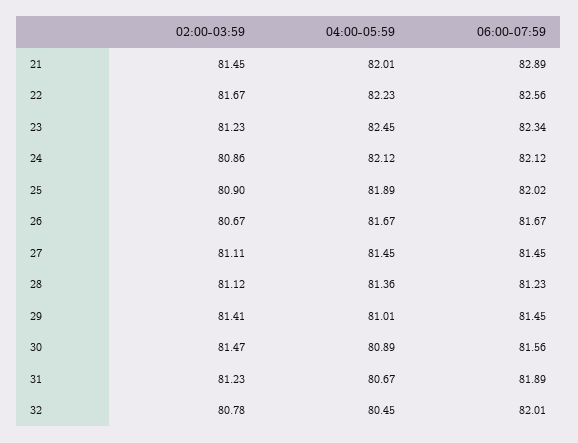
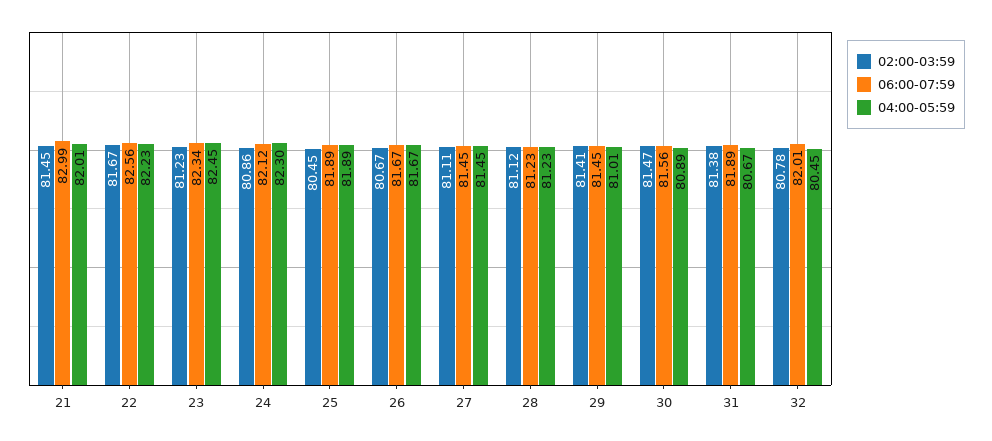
06:00-07:59, 21: 82.89 -> 82.99
04:00-05:59, 24: 82.12 -> 82.3
02:00-03:59, 25: 80.9 -> 80.45
06:00-07:59, 25: 82.02 -> 81.89
04:00-05:59, 28: 81.36 -> 81.23
02:00-03:59, 31: 81.23 -> 81.38

